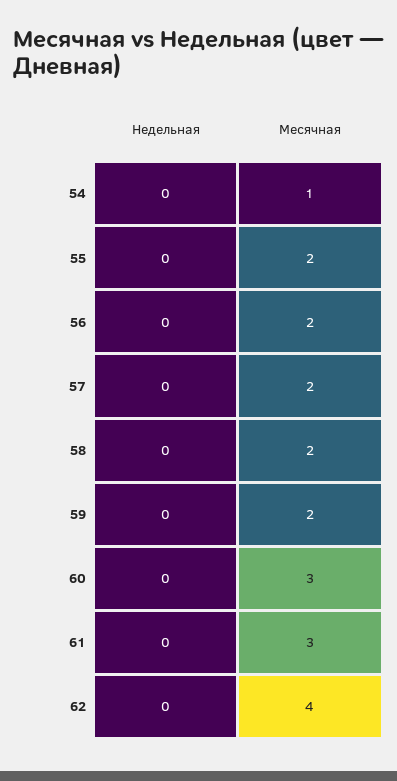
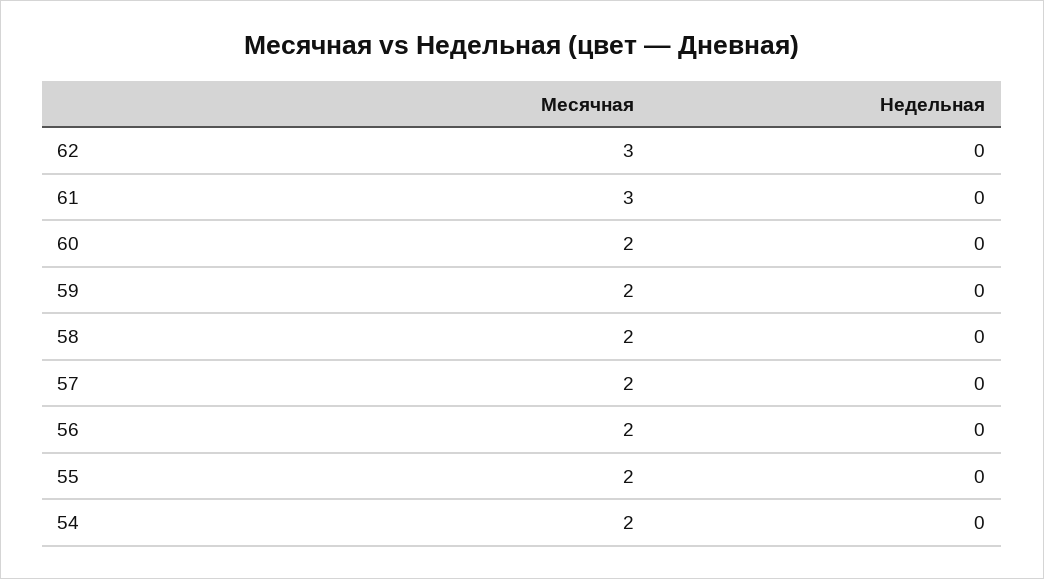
Месячная, 54: 1 -> 2
Месячная, 60: 3 -> 2
Месячная, 62: 4 -> 3

